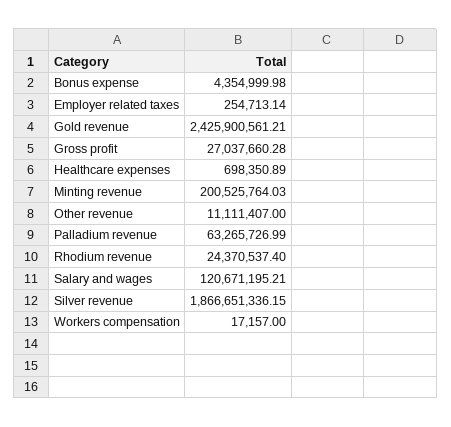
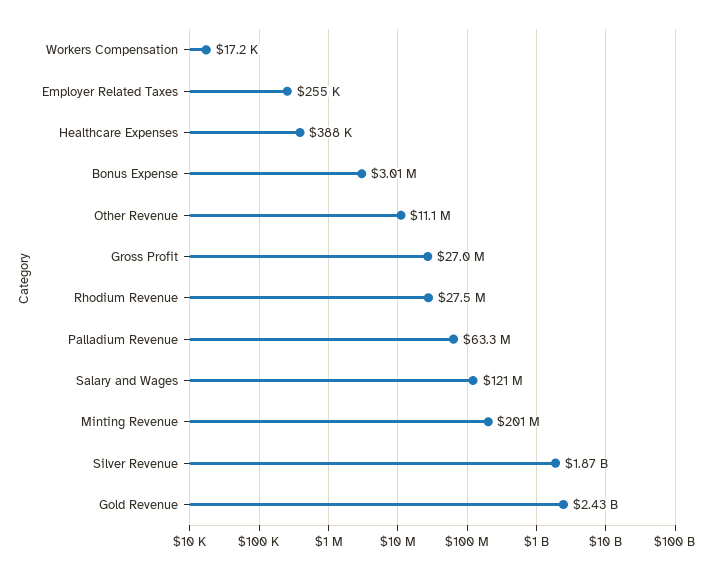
Bonus expense: 4354999.98 -> 3010000
Healthcare expenses: 698350.89 -> 388000
Rhodium revenue: 24370537.4 -> 27500000

